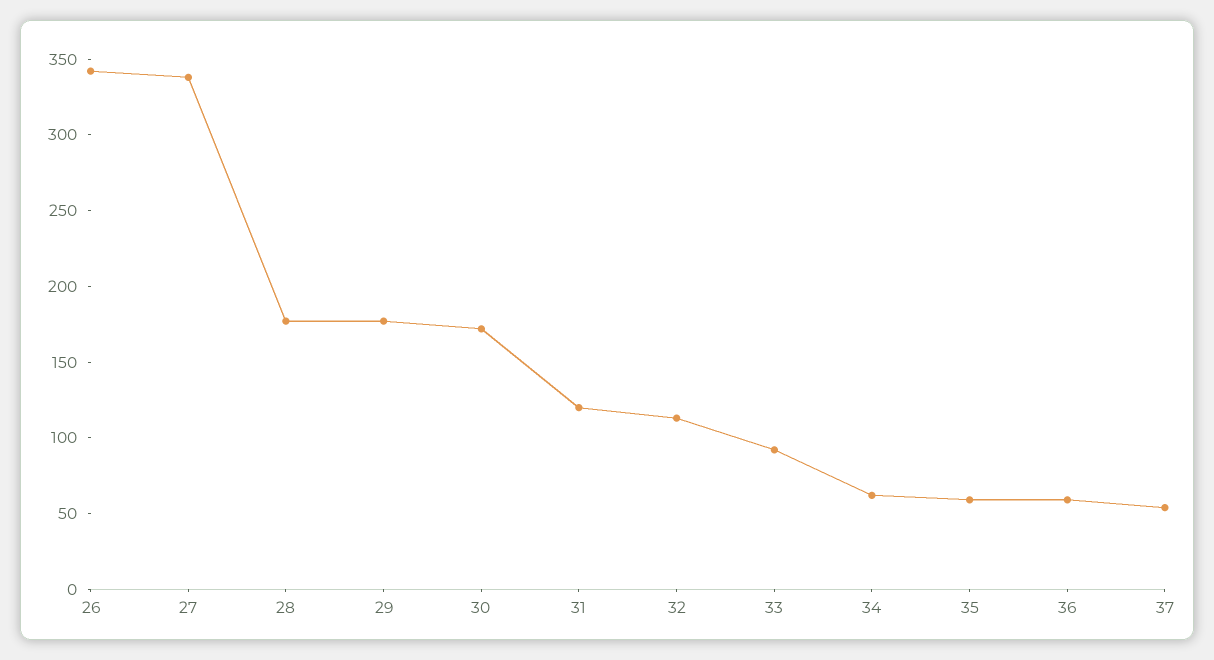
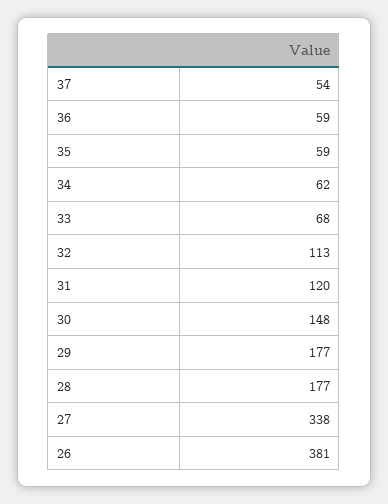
26: 340 -> 381
30: 170 -> 148
33: 90 -> 68

